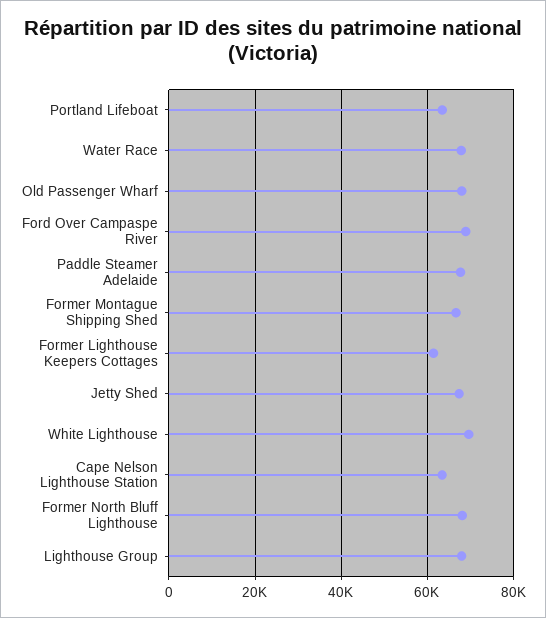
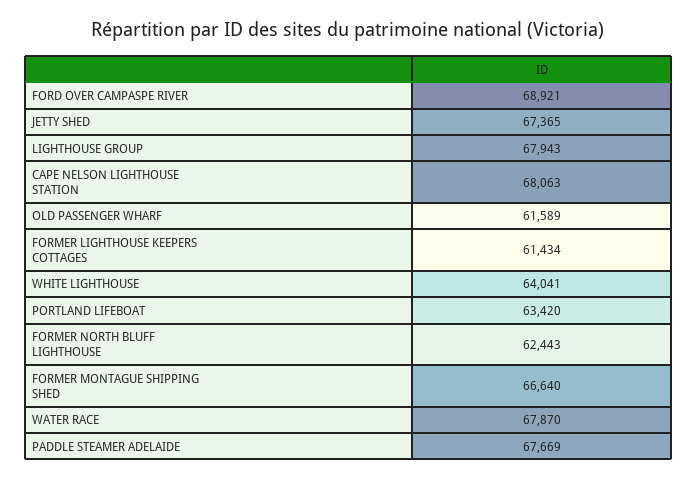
Old Passenger Wharf: 68000 -> 61589
White Lighthouse: 70000 -> 64041
Cape Nelson Lighthouse Station: 64000 -> 68063
Former North Bluff Lighthouse: 68000 -> 62443

